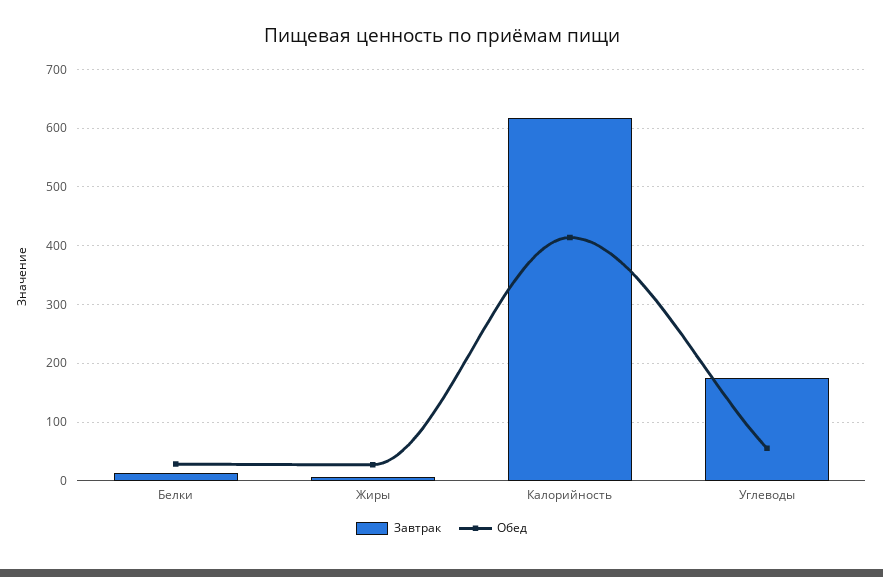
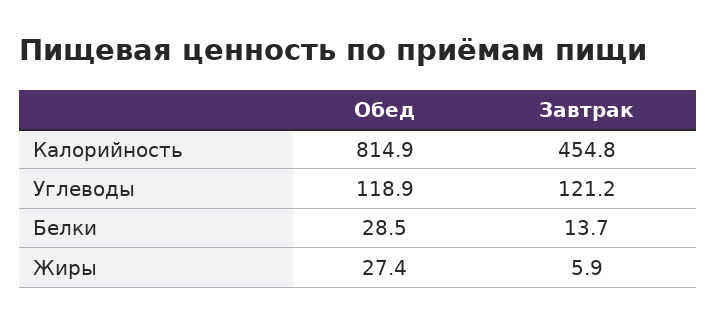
Завтрак, Калорийность: 620 -> 454.8
Обед, Калорийность: 420 -> 814.9
Завтрак, Углеводы: 180 -> 121.2
Обед, Углеводы: 60 -> 118.9

